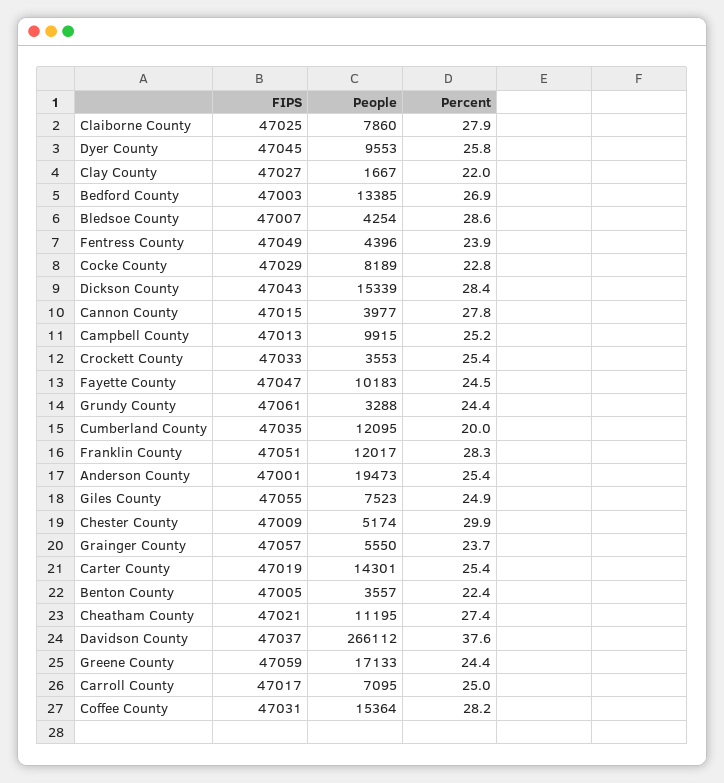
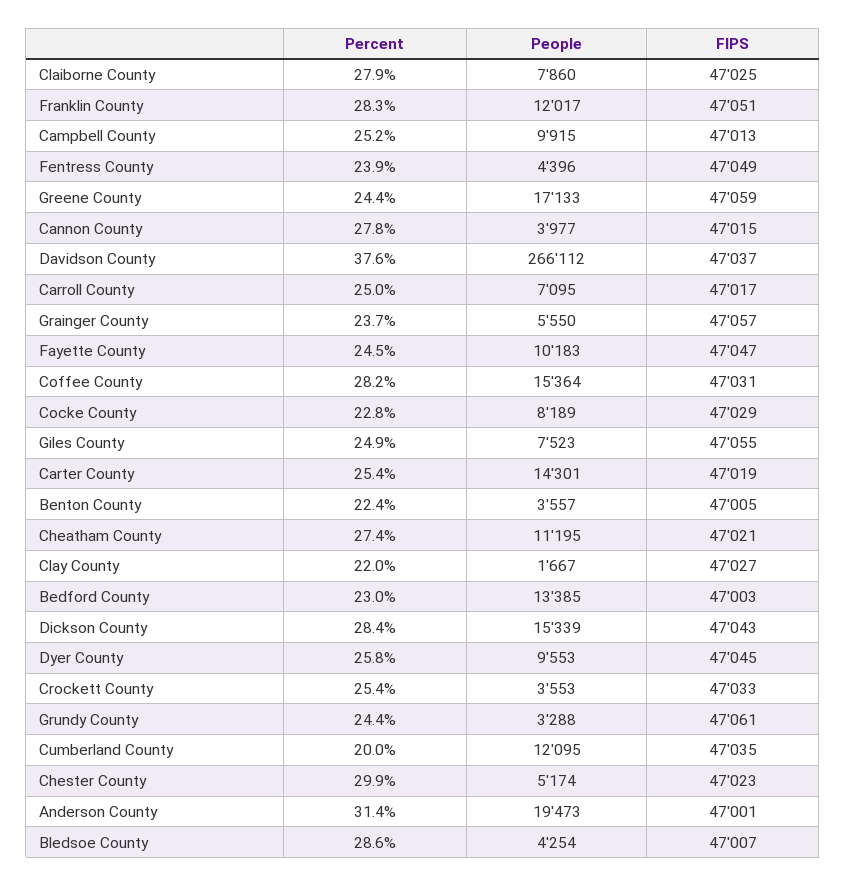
Percent, Bedford County: 26.9 -> 23
Percent, Anderson County: 25.4 -> 31.4
FIPS, Chester County: 47009 -> 47023

